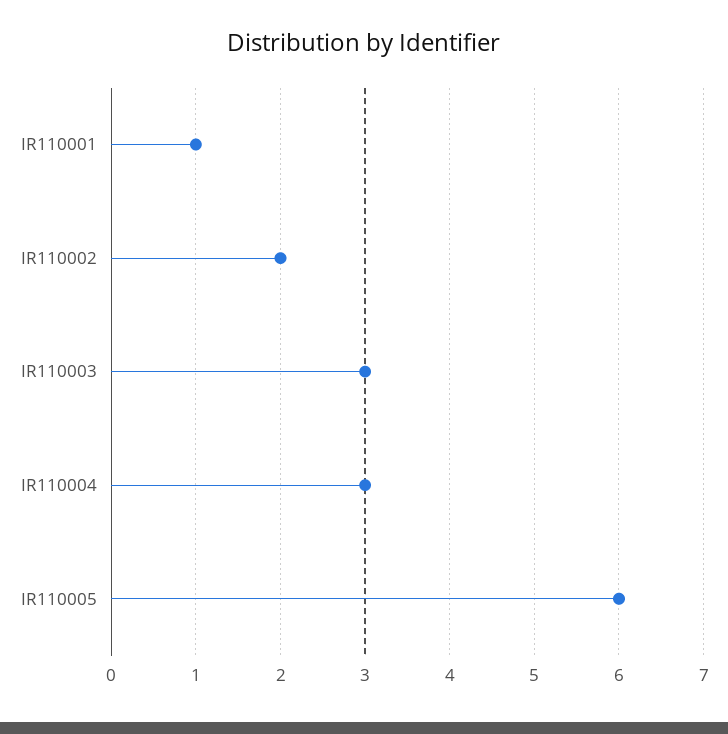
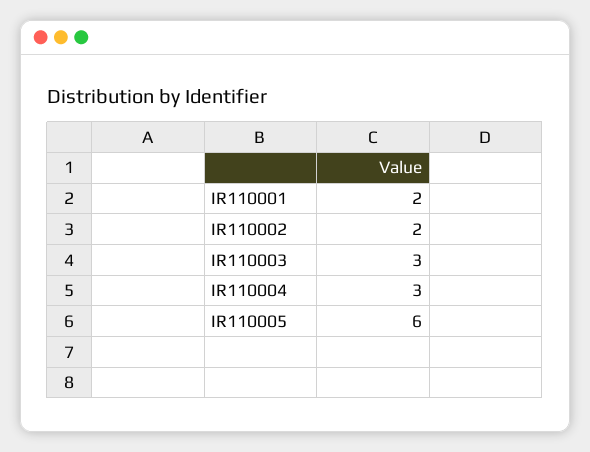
IR110001: 1 -> 2

